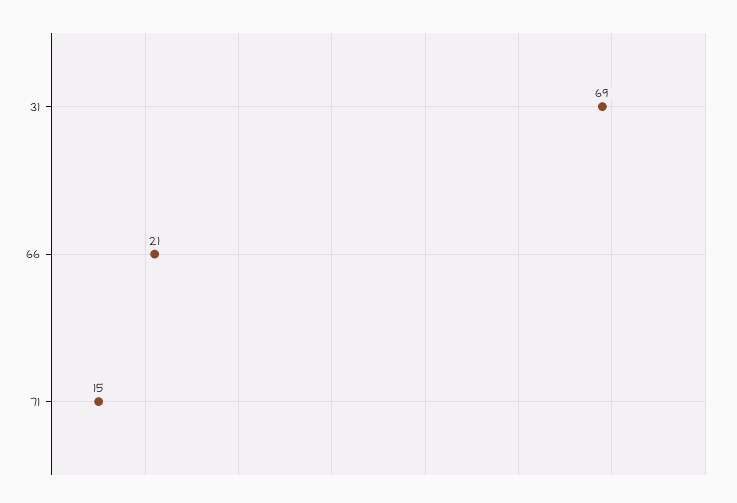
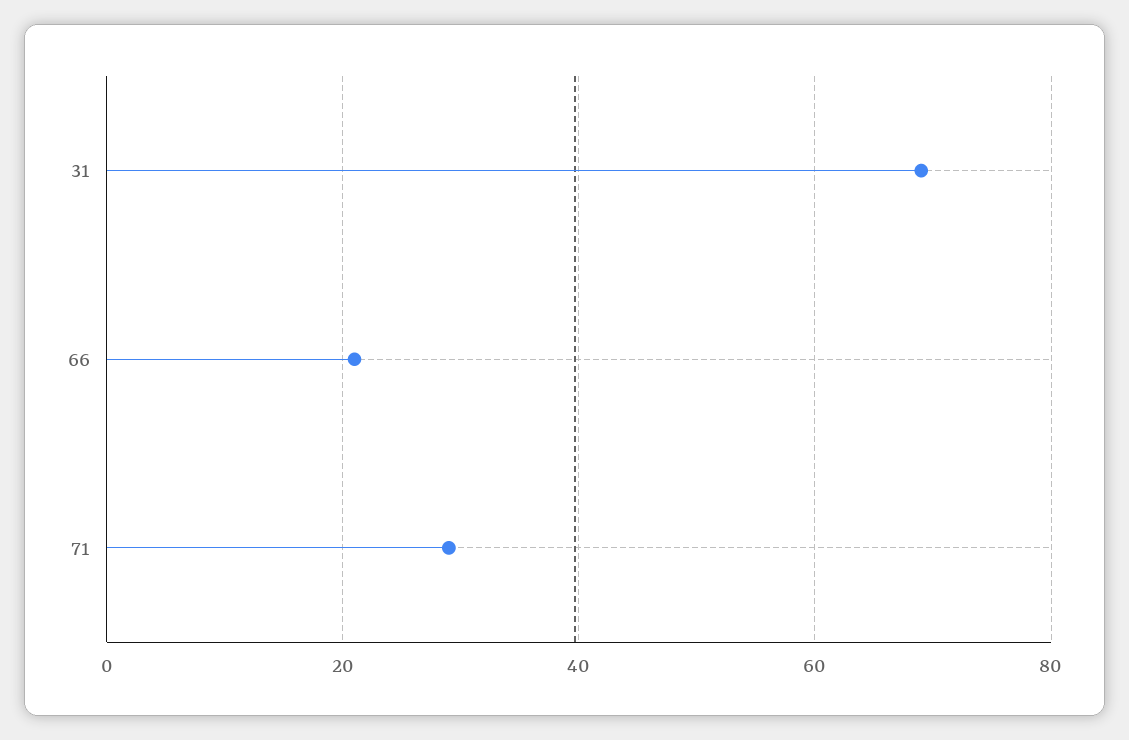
71: 15 -> 30

